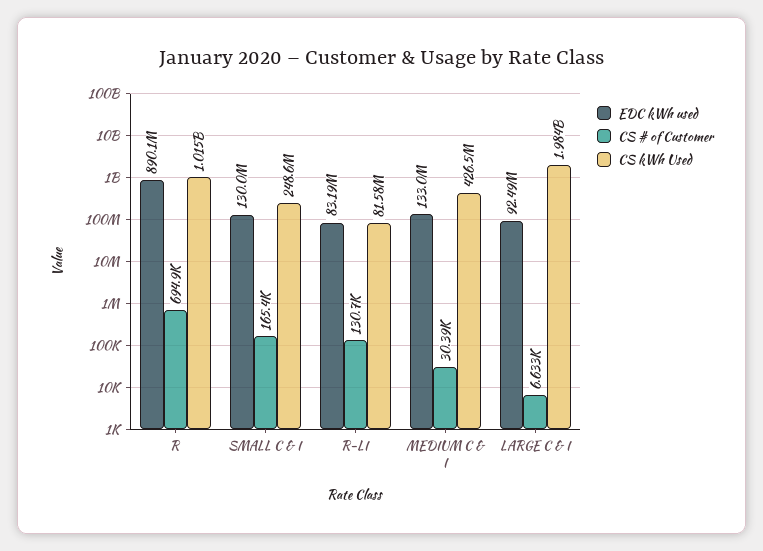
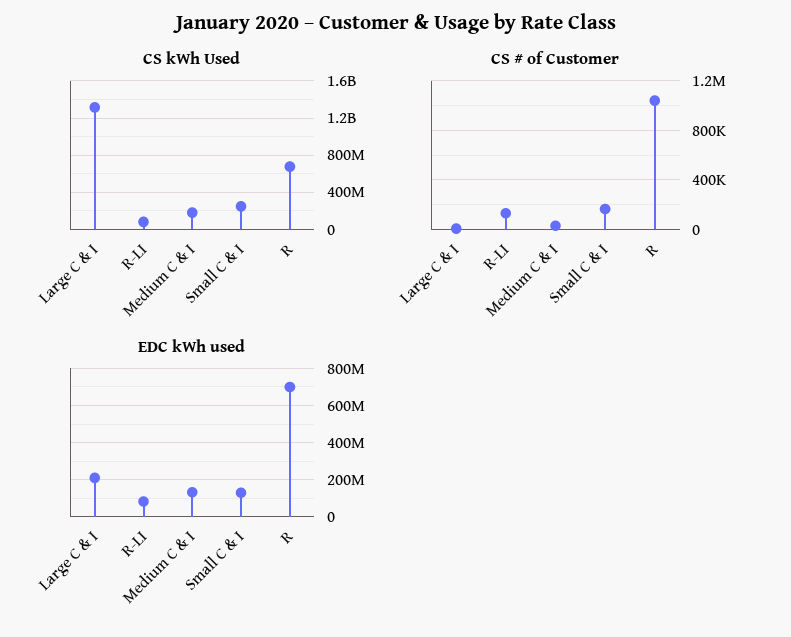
EDC kWh used, R: 890100000 -> 700000000
CS # of Customer, R: 694900 -> 1050000
CS kWh Used, R: 1015000000 -> 700000000
CS kWh Used, MEDIUM C & I: 426500000 -> 200000000
EDC kWh used, LARGE C & I: 92490000 -> 200000000
CS kWh Used, LARGE C & I: 1984000000 -> 1300000000

